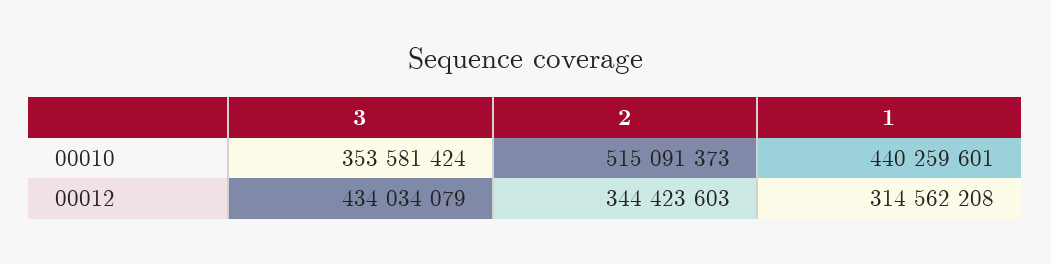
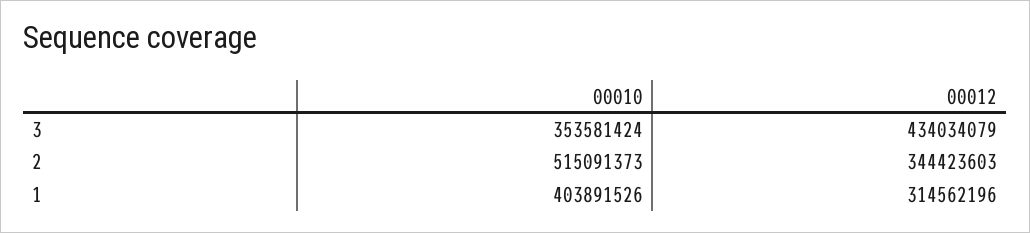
1, 00010: 440259601 -> 403891526
1, 00012: 314562208 -> 314562196

